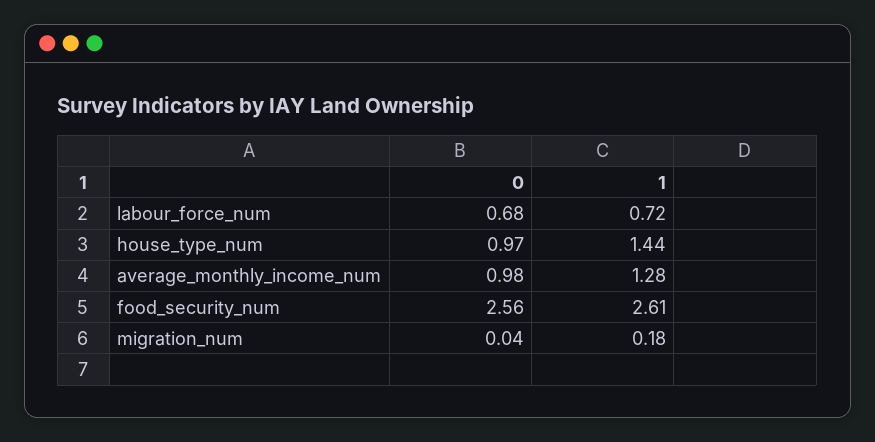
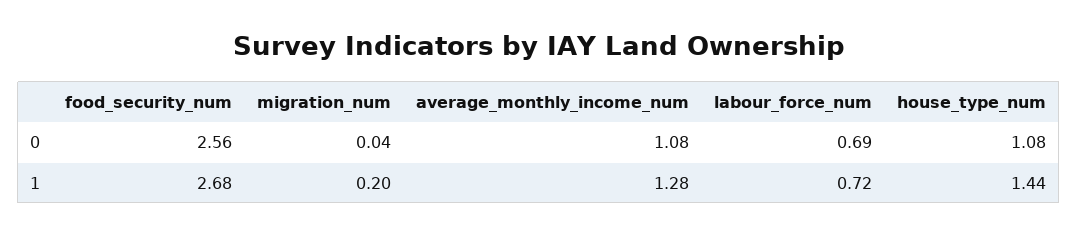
0, labour_force_num: 0.68 -> 0.69
0, house_type_num: 0.97 -> 1.08
0, average_monthly_income_num: 0.98 -> 1.08
1, food_security_num: 2.61 -> 2.68
1, migration_num: 0.18 -> 0.2

